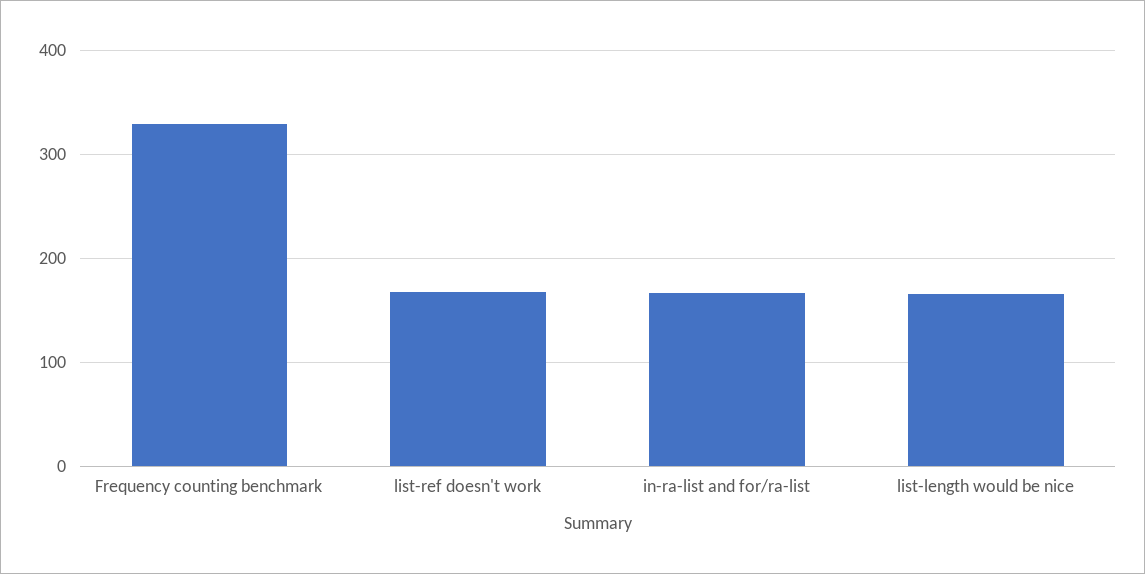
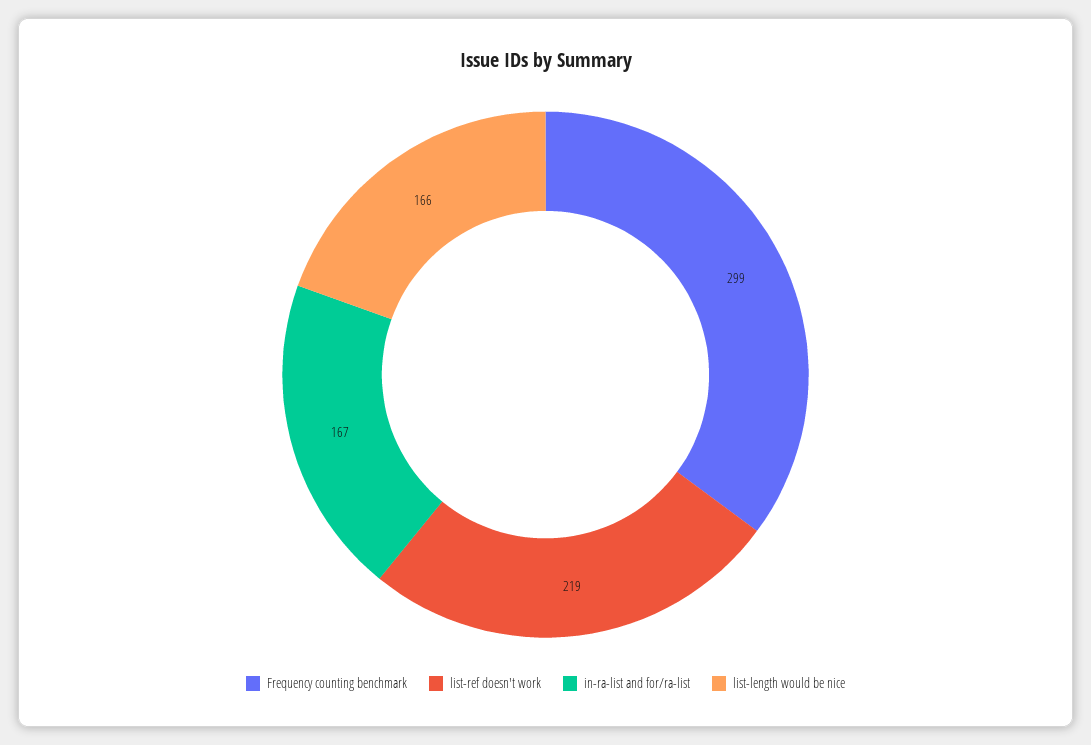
Frequency counting benchmark: 330 -> 299
list-ref doesn't work: 170 -> 219

